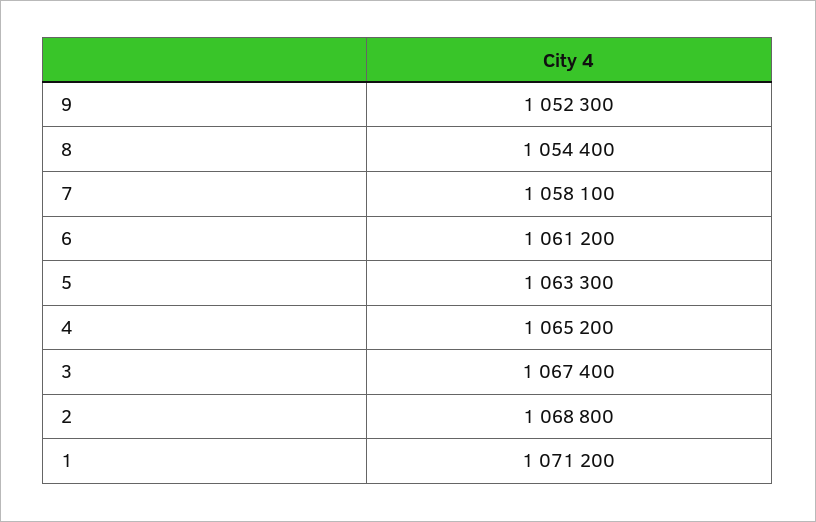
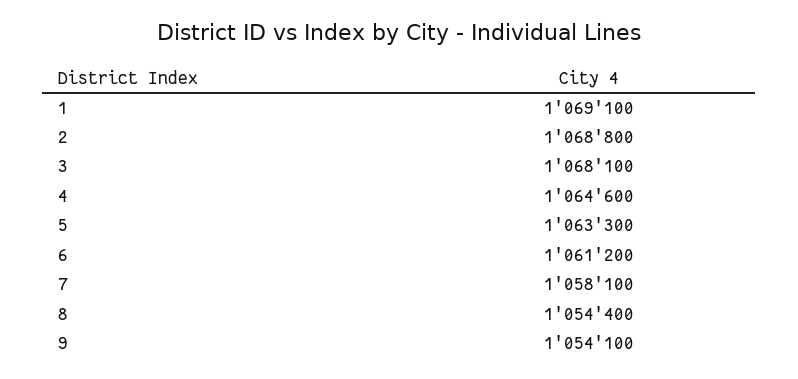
9: 1052300 -> 1054100
4: 1065200 -> 1064600
3: 1067400 -> 1068100
1: 1071200 -> 1069100

